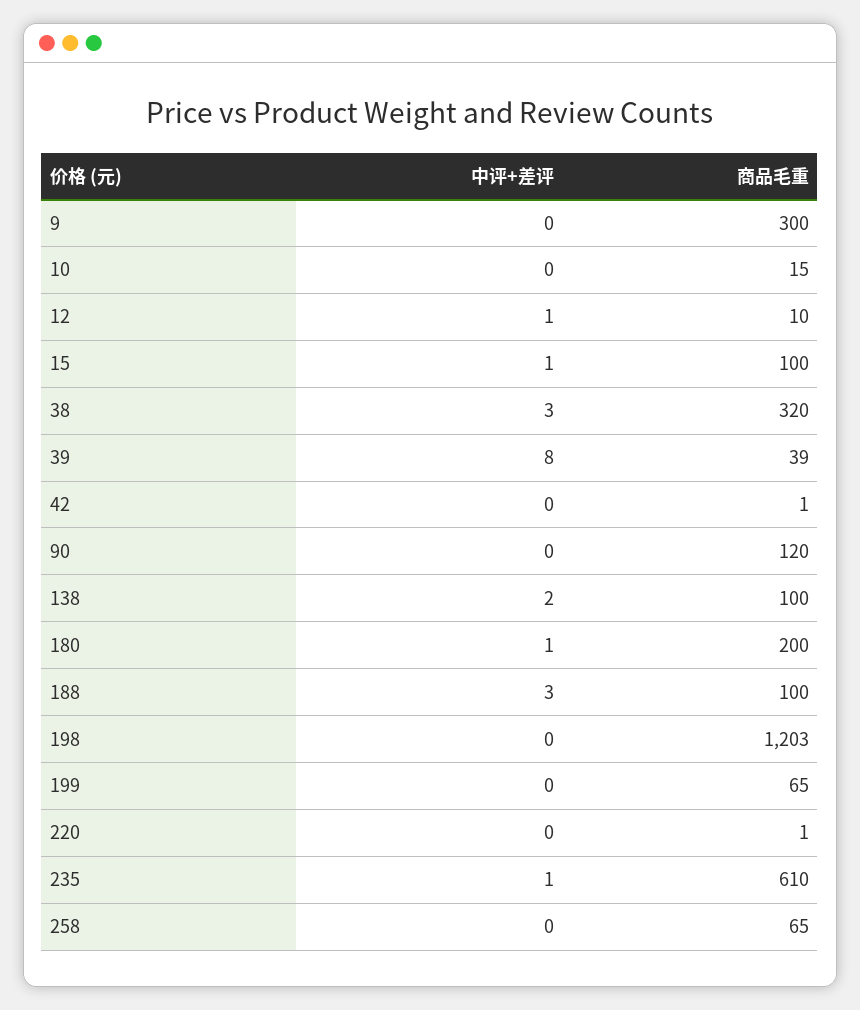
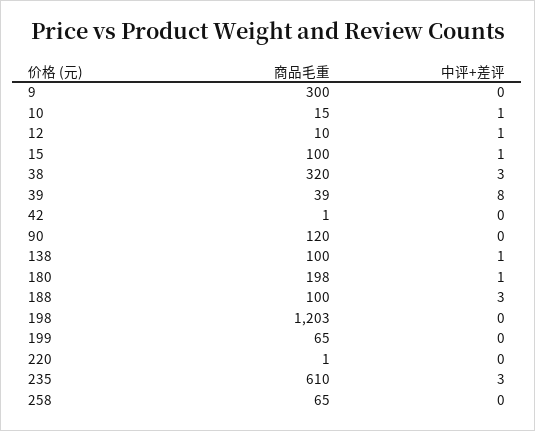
中评+差评, 10: 0 -> 1
中评+差评, 138: 2 -> 1
商品毛重, 180: 200 -> 198
中评+差评, 235: 1 -> 3

